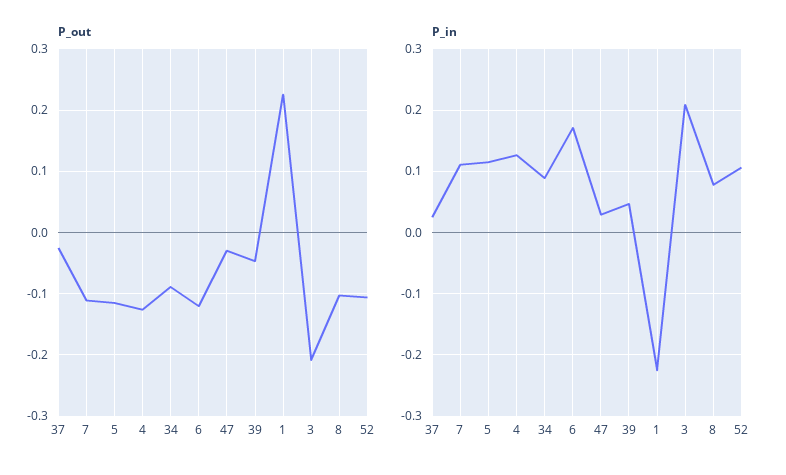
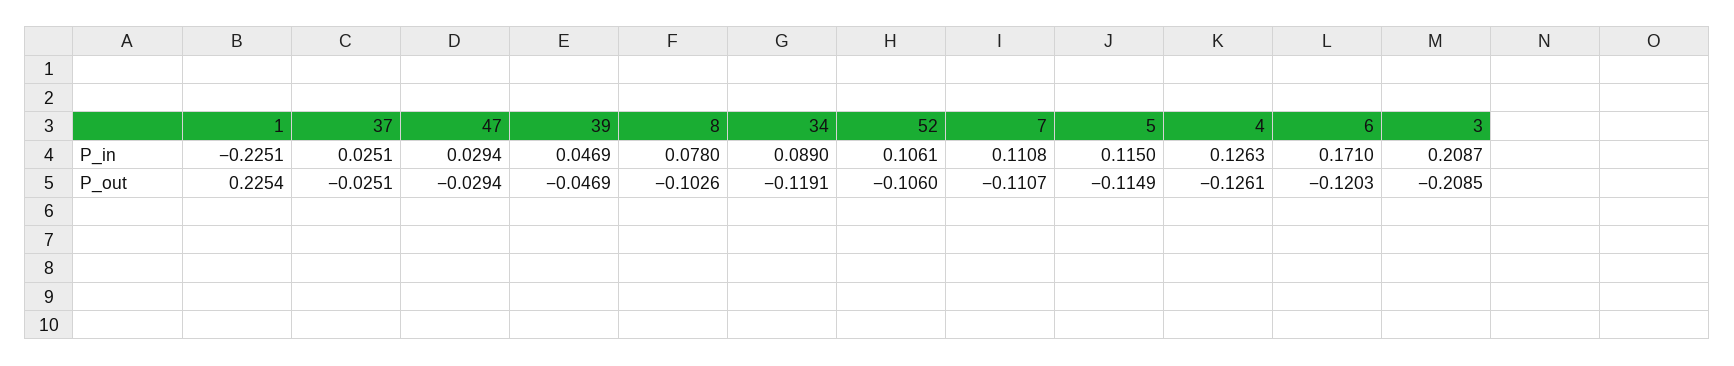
P_out, 34: -0.09 -> -0.1191

